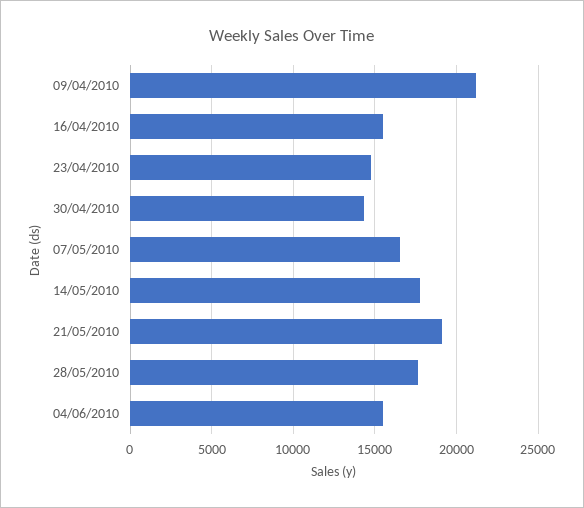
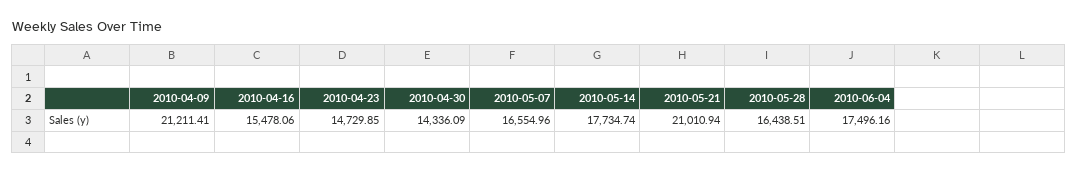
21/05/2010: 19000 -> 21010.94
28/05/2010: 17500 -> 16438.51
04/06/2010: 15500 -> 17496.16

